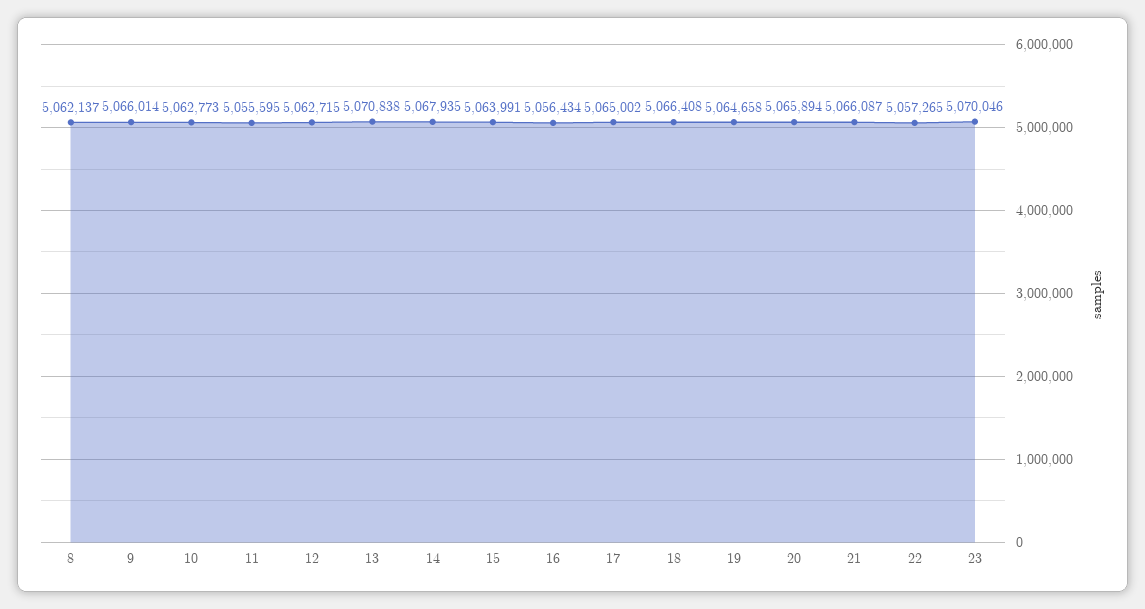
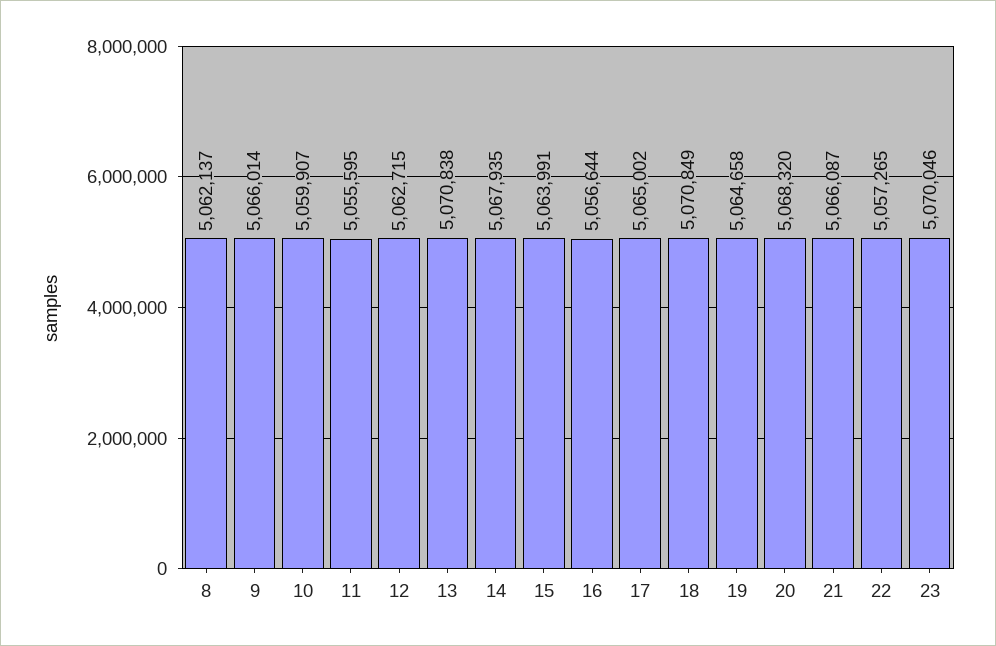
10: 5062773 -> 5059907
16: 5056434 -> 5056644
18: 5066408 -> 5070849
20: 5065894 -> 5068320

